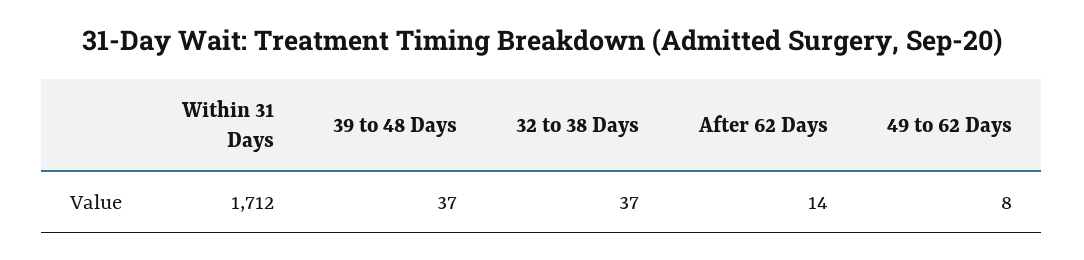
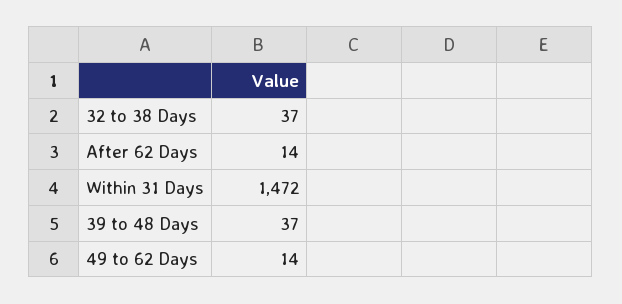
Within 31 Days: 1712 -> 1472
49 to 62 Days: 8 -> 14

